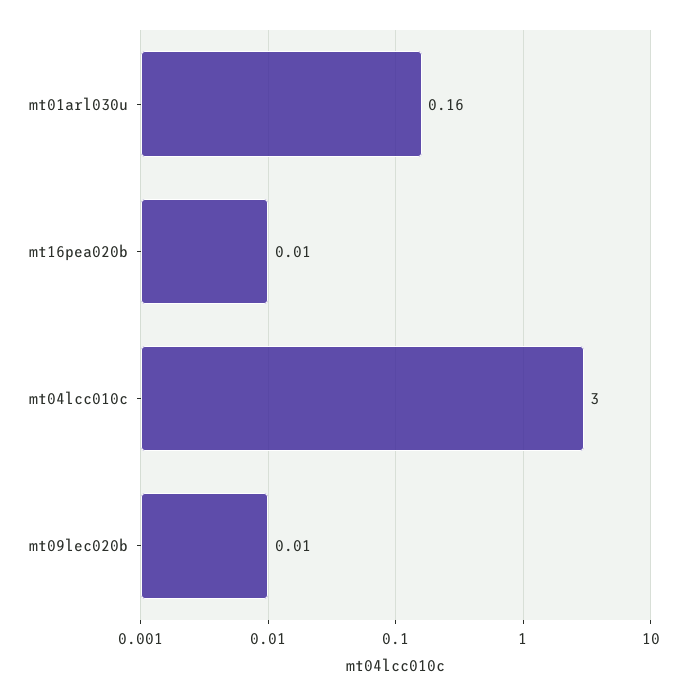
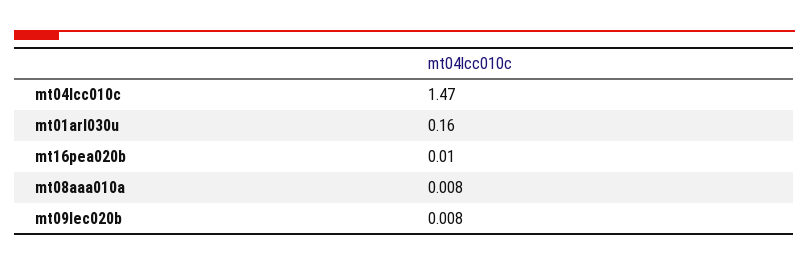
mt04lcc010c: 3 -> 1.47
mt08aaa010a: none -> 0.008

